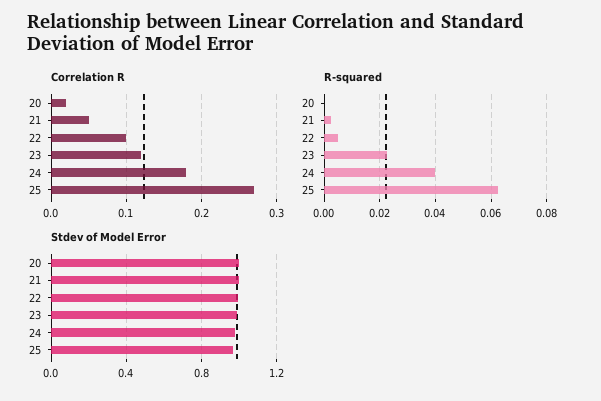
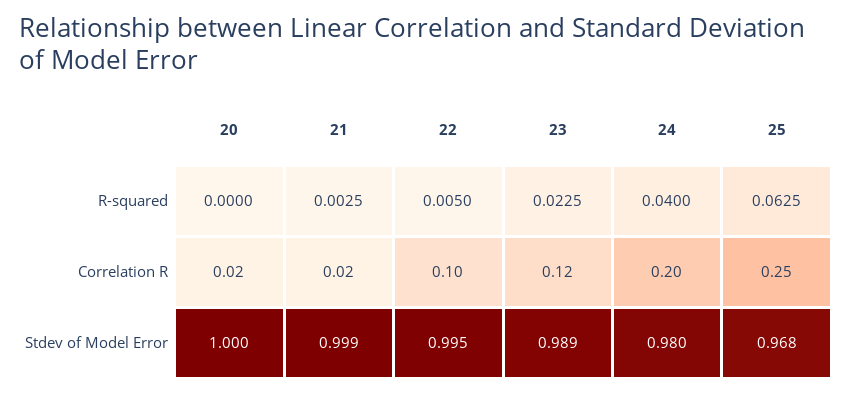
Correlation R, 21: 0.05 -> 0.02
Correlation R, 24: 0.18 -> 0.2
Correlation R, 25: 0.27 -> 0.25

